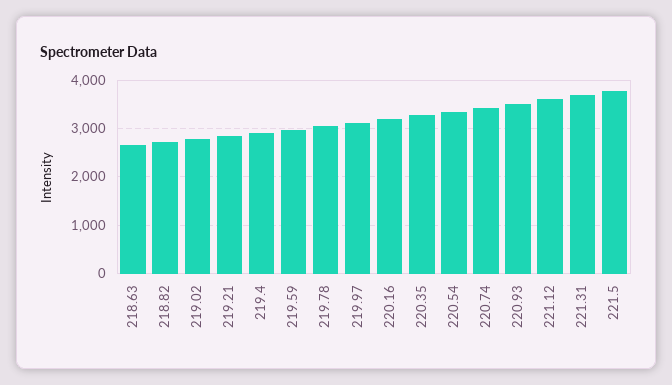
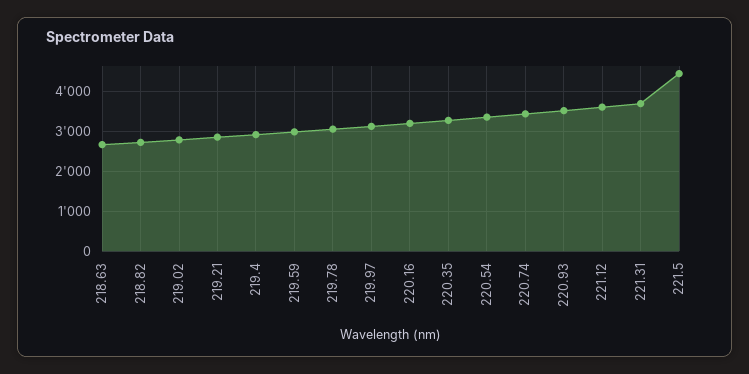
221.5: 3800 -> 4400

